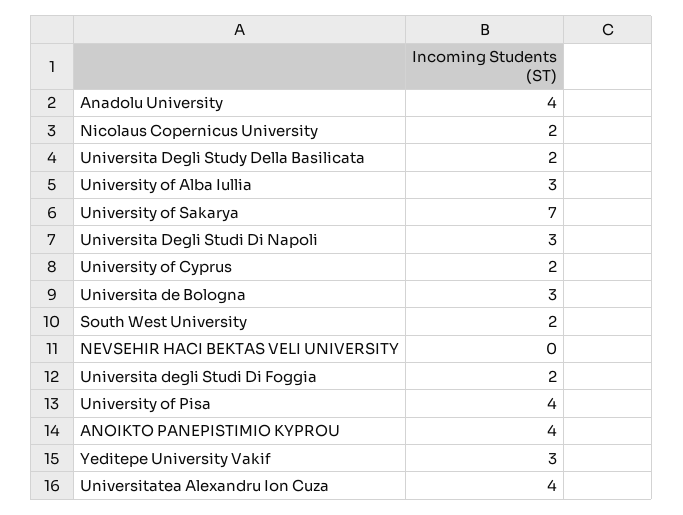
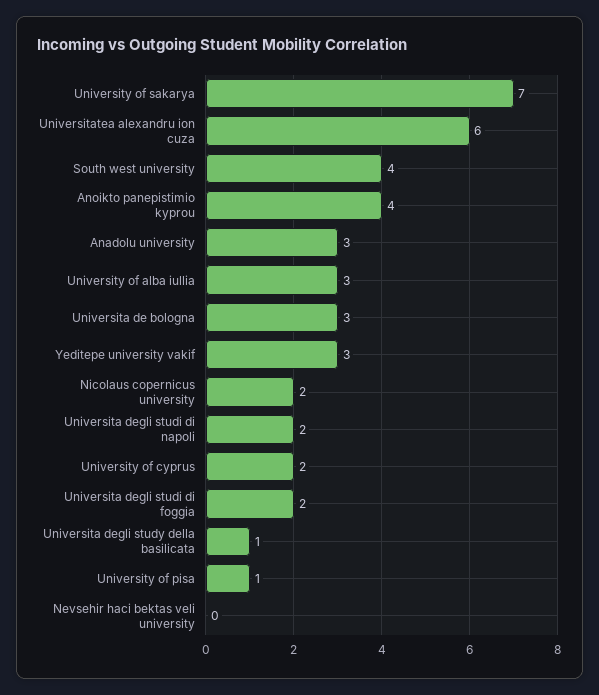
Anadolu University: 4 -> 3
Universita Degli Study Della Basilicata: 2 -> 1
Universita Degli Studi Di Napoli: 3 -> 2
South West University: 2 -> 4
University of Pisa: 4 -> 1
Universitatea Alexandru Ion Cuza: 4 -> 6

